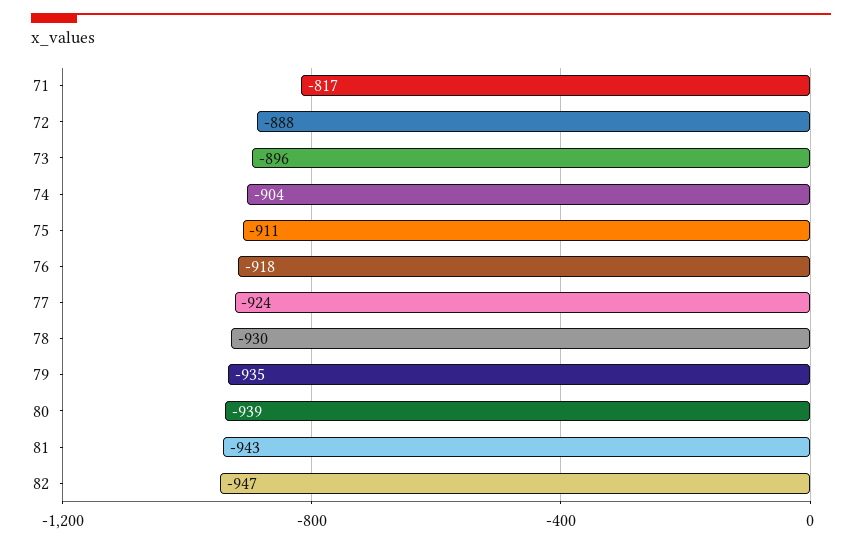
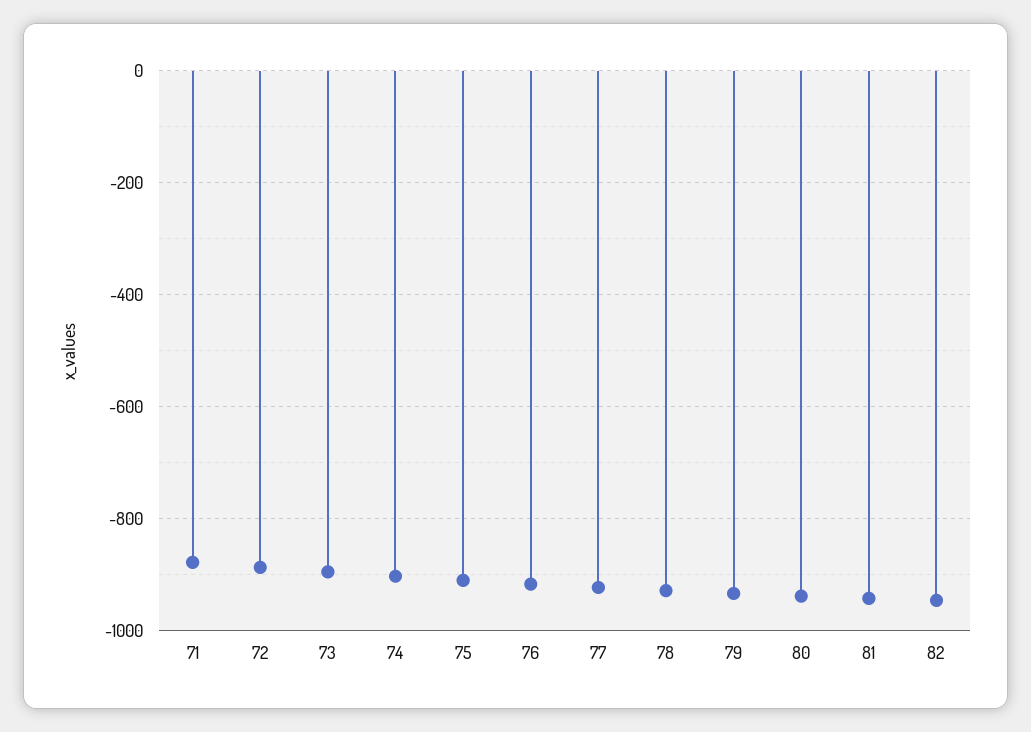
71: -817 -> -880

